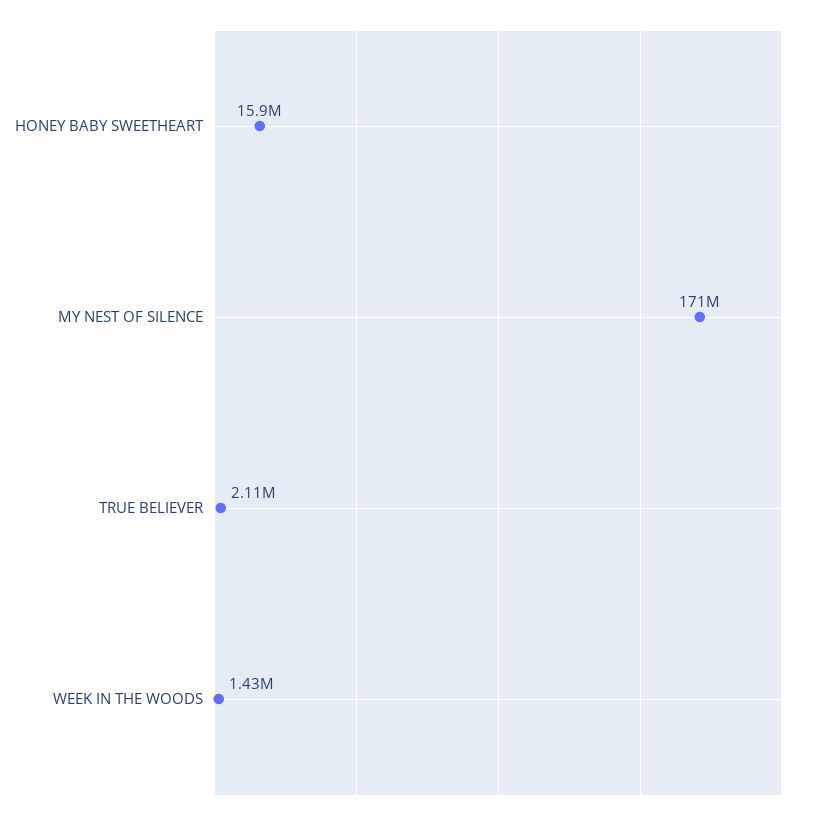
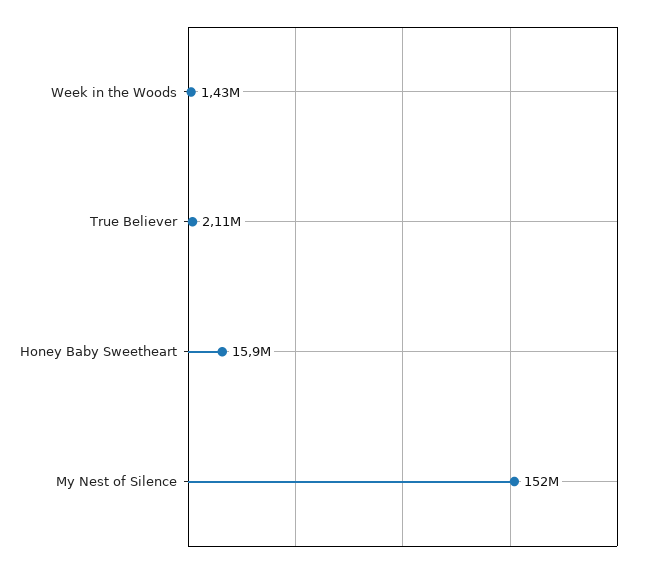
MY NEST OF SILENCE: 171000000 -> 152000000

